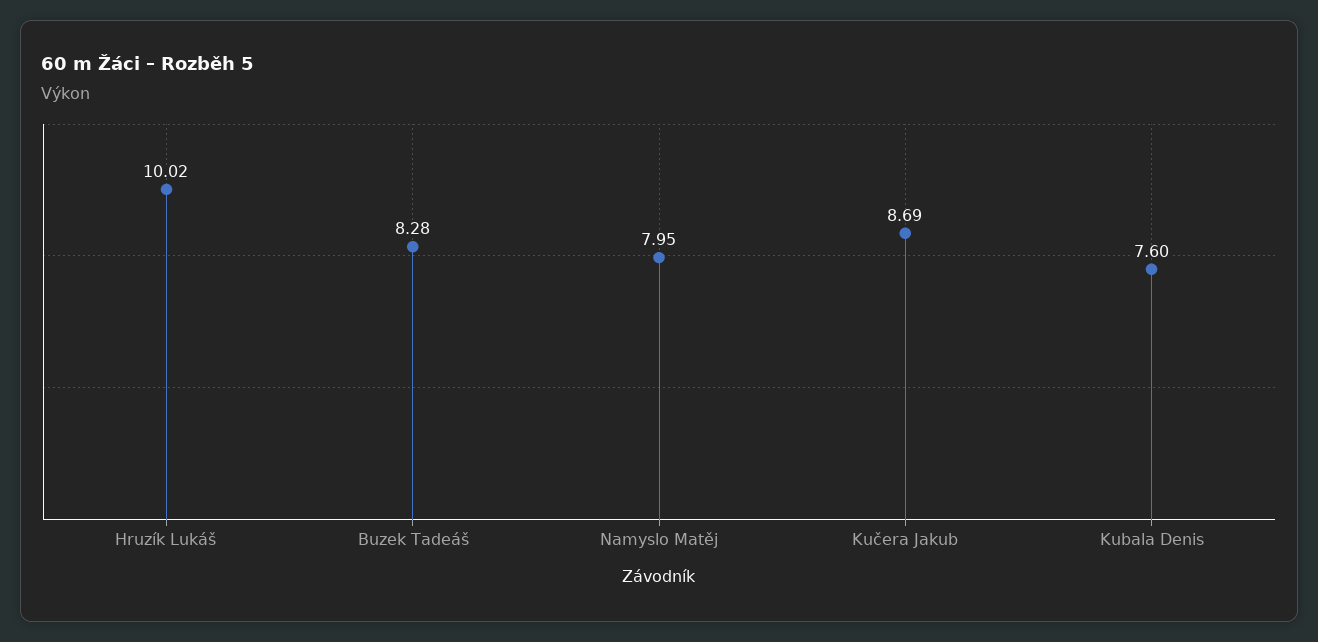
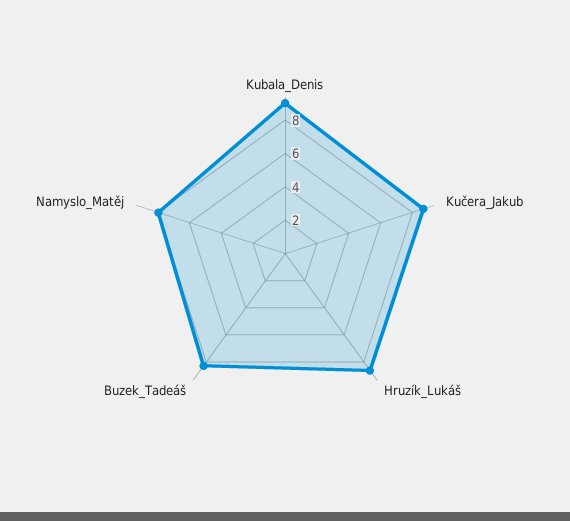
Hruzík Lukáš: 10.02 -> 8.5
Kubala Denis: 7.6 -> 9

